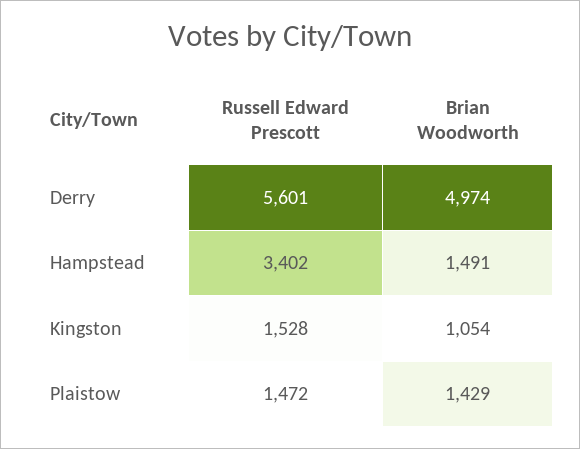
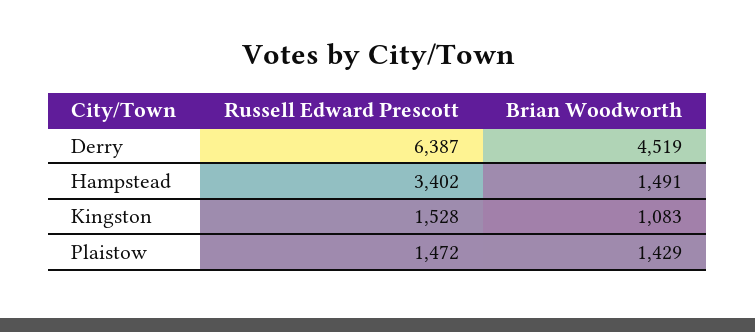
Russell Edward Prescott, Derry: 5601 -> 6387
Brian Woodworth, Derry: 4974 -> 4519
Brian Woodworth, Kingston: 1054 -> 1083

